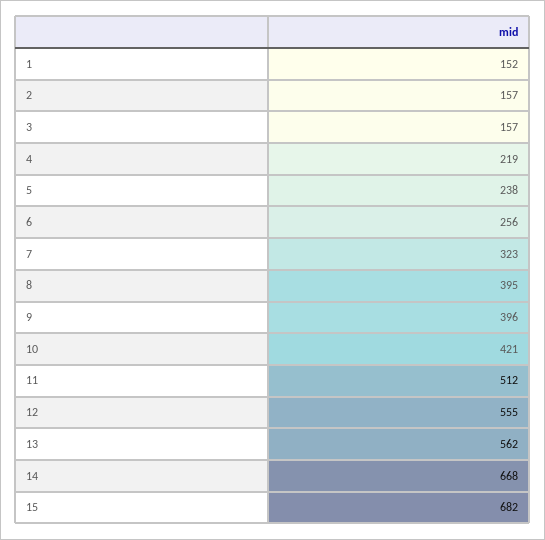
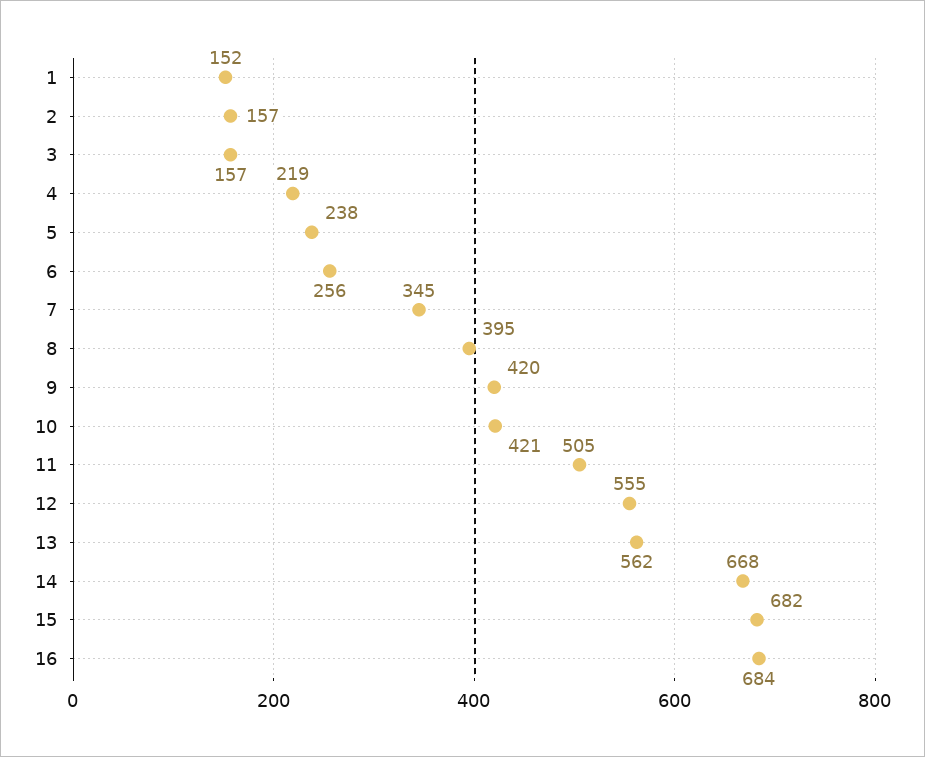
7: 323 -> 345
9: 396 -> 420
11: 512 -> 505
16: none -> 684

